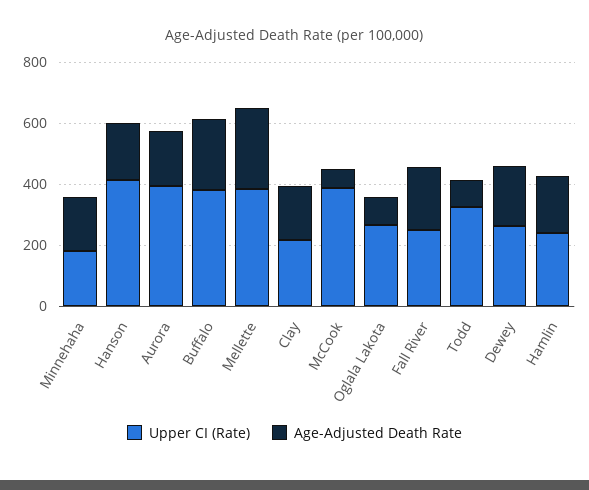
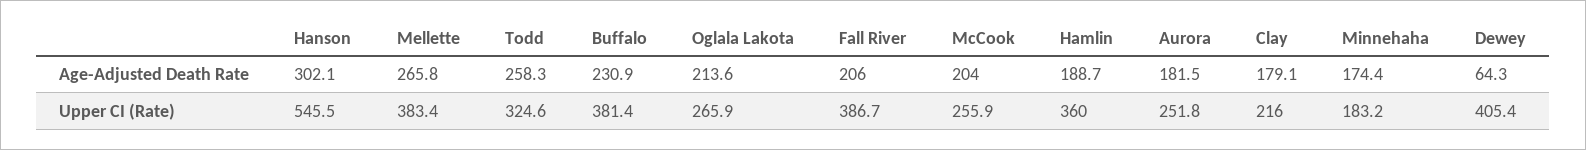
Upper CI (Rate), Hanson: 400 -> 545.5
Age-Adjusted Death Rate, Hanson: 200 -> 302.1
Upper CI (Rate), Aurora: 400 -> 251.8
Upper CI (Rate), McCook: 400 -> 255.9
Age-Adjusted Death Rate, McCook: 50 -> 204
Age-Adjusted Death Rate, Oglala Lakota: 100 -> 213.6
Upper CI (Rate), Fall River: 250 -> 386.7
Age-Adjusted Death Rate, Todd: 100 -> 258.3
Upper CI (Rate), Dewey: 250 -> 405.4
Age-Adjusted Death Rate, Dewey: 200 -> 64.3
Upper CI (Rate), Hamlin: 250 -> 360

